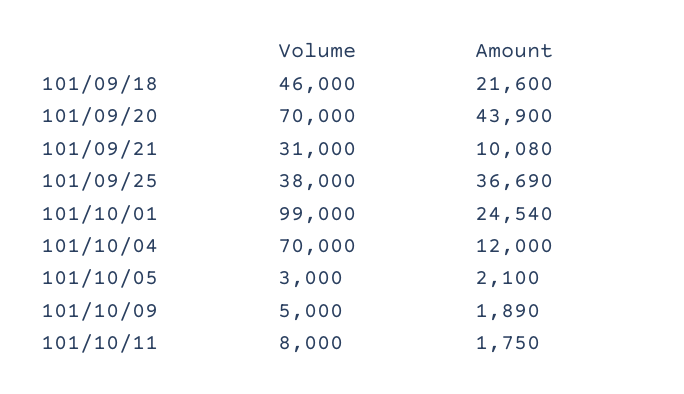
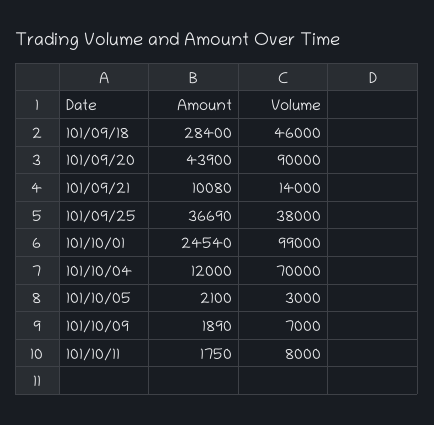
Amount, 101/09/18: 21600 -> 28400
Volume, 101/09/20: 70000 -> 90000
Volume, 101/09/21: 31000 -> 14000
Volume, 101/10/09: 5000 -> 7000

